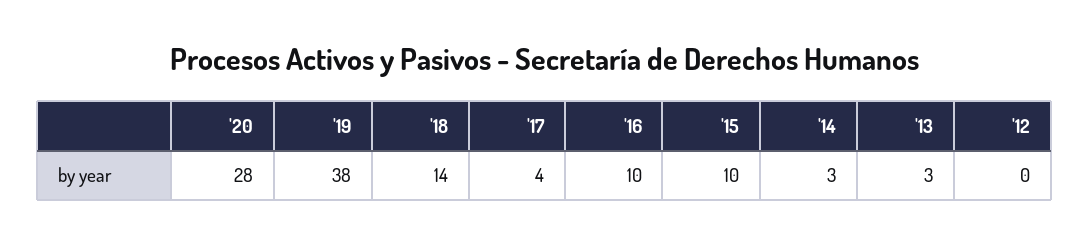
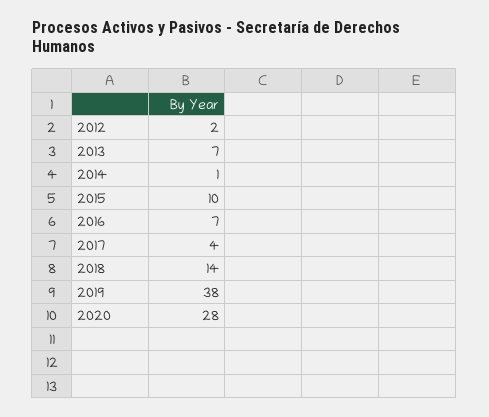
'16: 10 -> 7
'14: 3 -> 1
'13: 3 -> 7
'12: 0 -> 2

